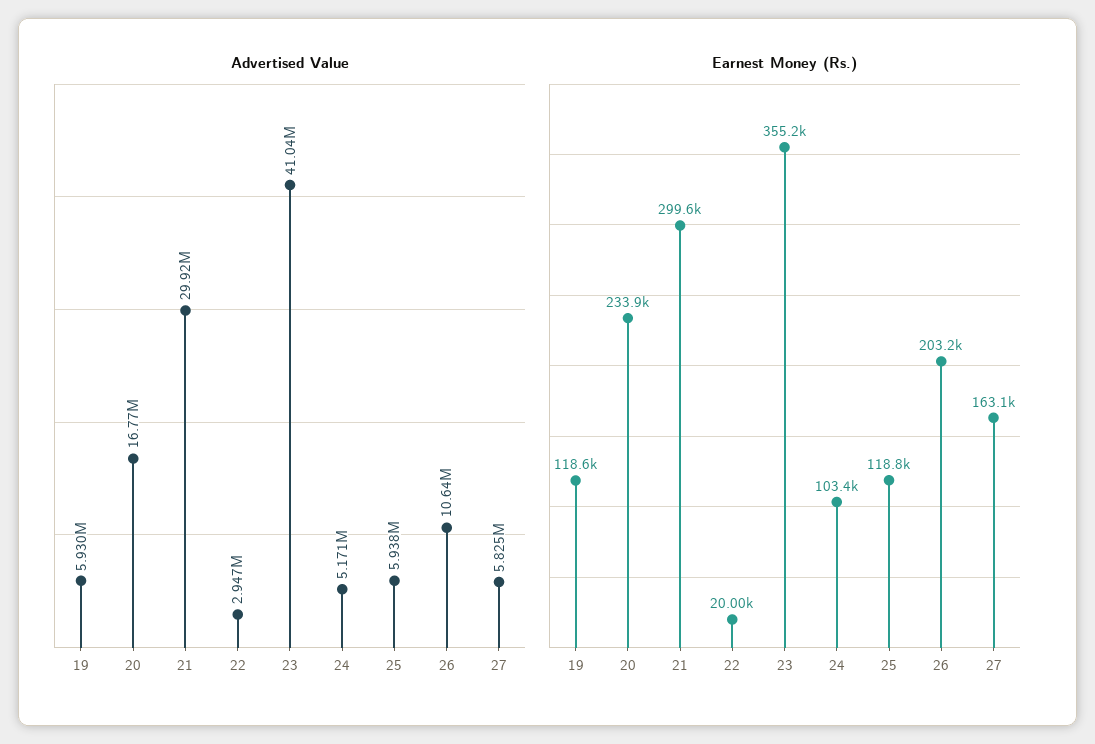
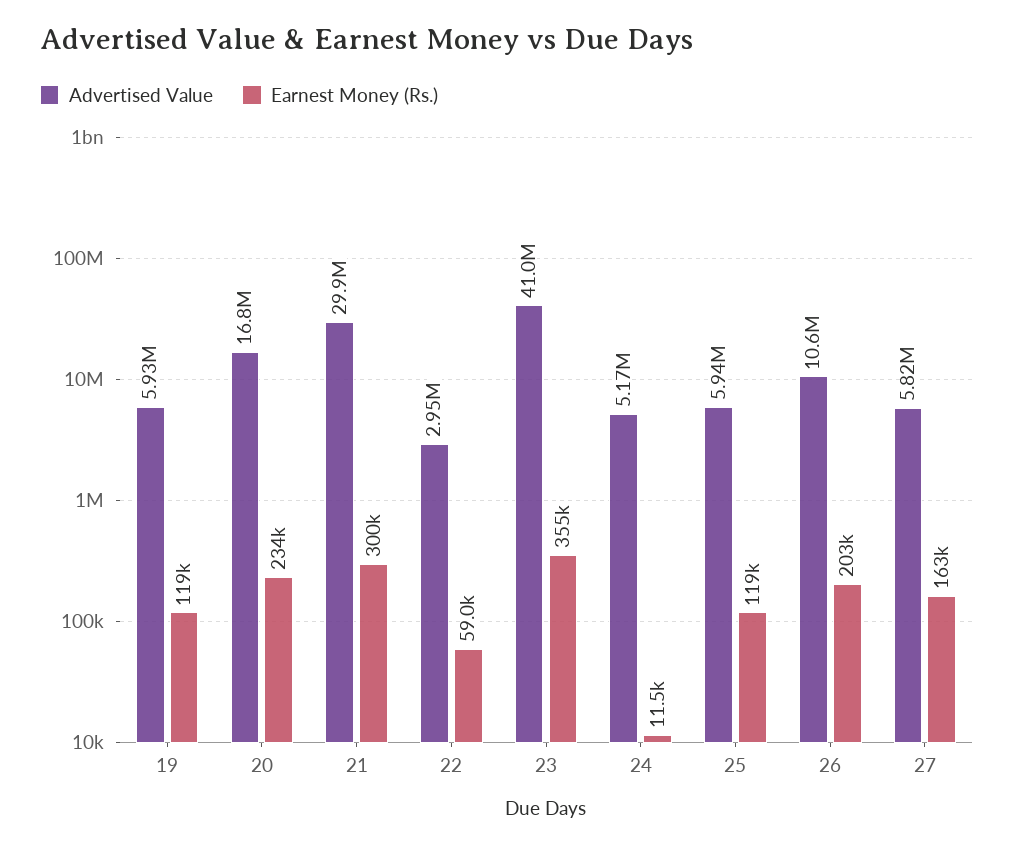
Earnest Money (Rs.), 22: 20000 -> 59000
Earnest Money (Rs.), 24: 103400 -> 11500

